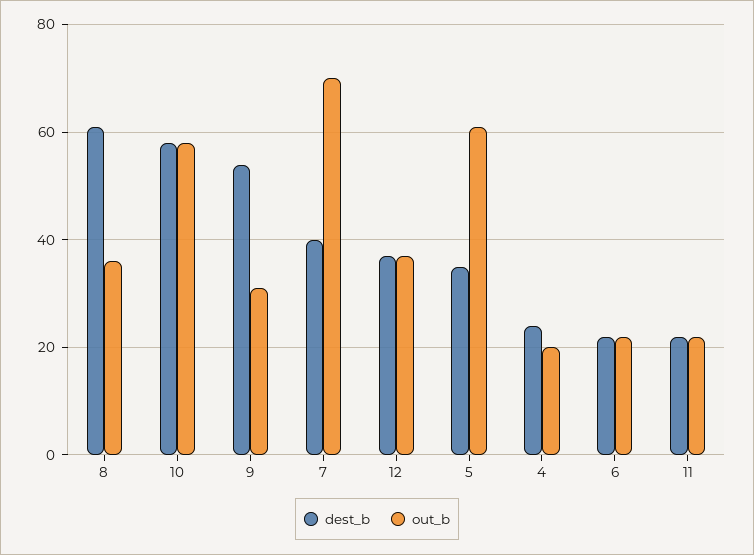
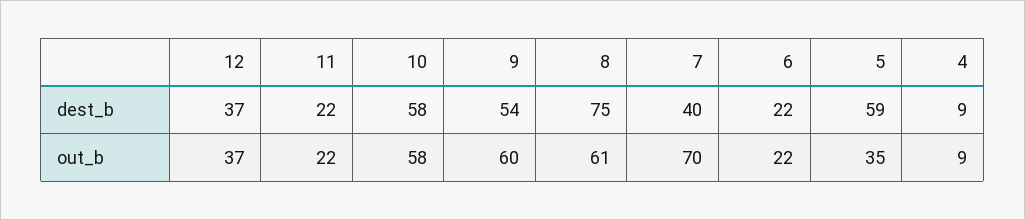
dest_b, 8: 60 -> 75
out_b, 8: 35 -> 61
out_b, 9: 30 -> 60
dest_b, 5: 35 -> 59
out_b, 5: 60 -> 35
dest_b, 4: 25 -> 9
out_b, 4: 20 -> 9

